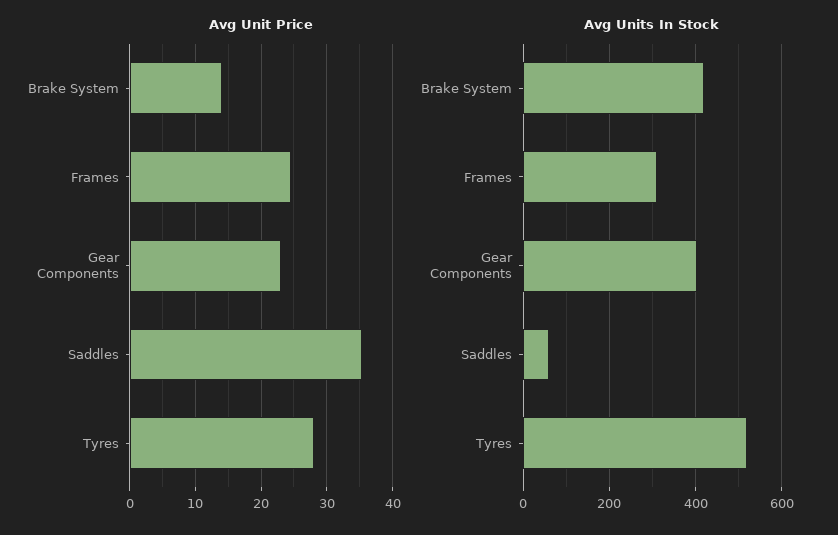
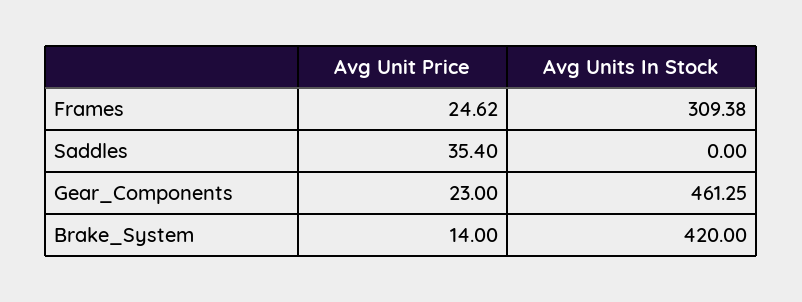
Avg Unit Price, Tyres: 28 -> none
Avg Units In Stock, Gear Components: 400 -> 461.25
Avg Units In Stock, Saddles: 60 -> 0
Avg Units In Stock, Tyres: 520 -> none

